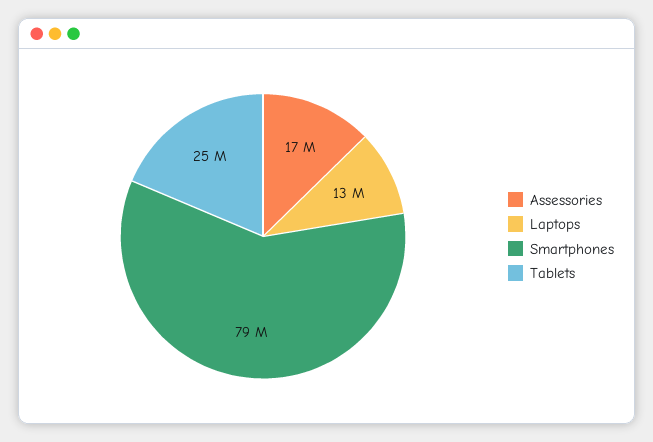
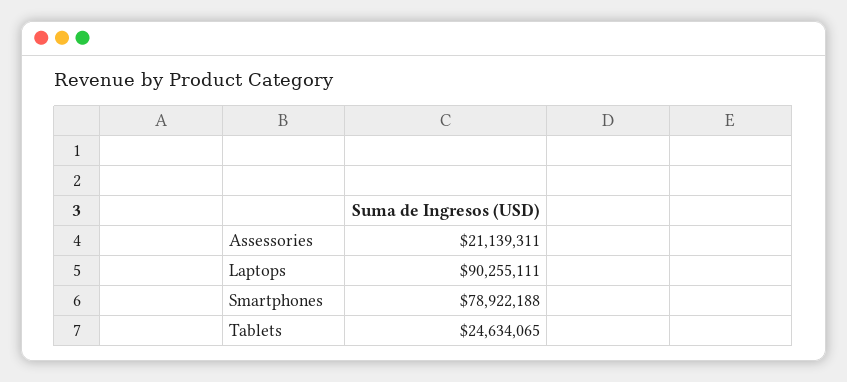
Assessories: 17000000 -> 21139311
Laptops: 13000000 -> 90255111

